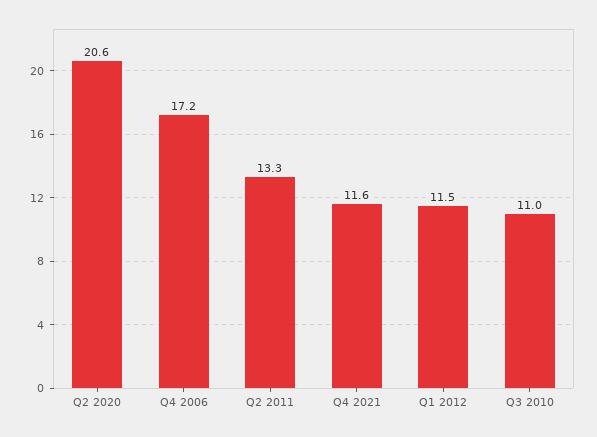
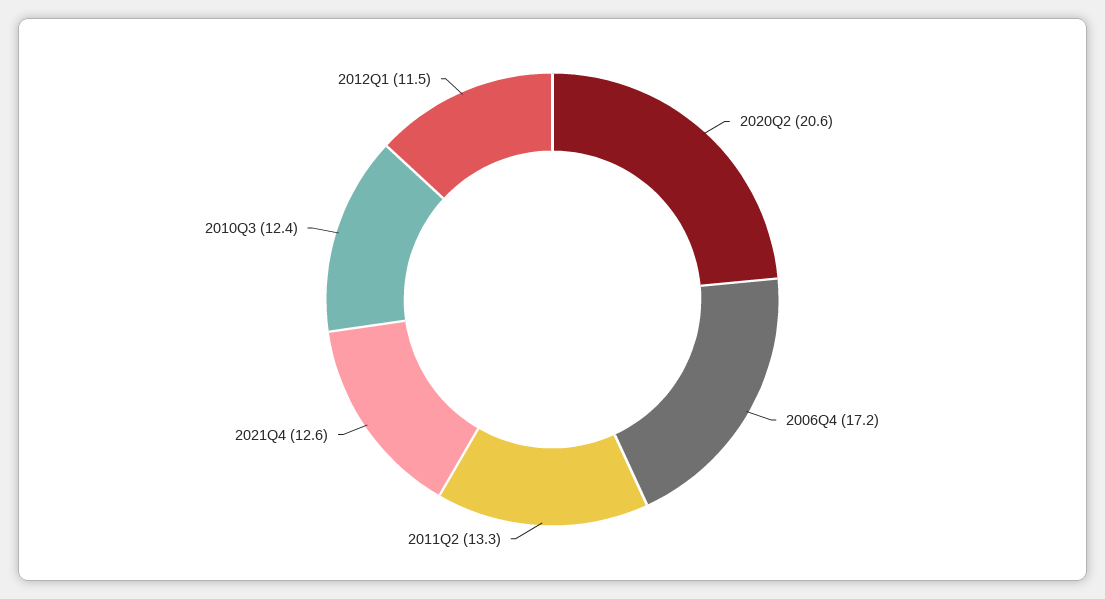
Q4 2021: 11.6 -> 12.6
Q3 2010: 11 -> 12.4

